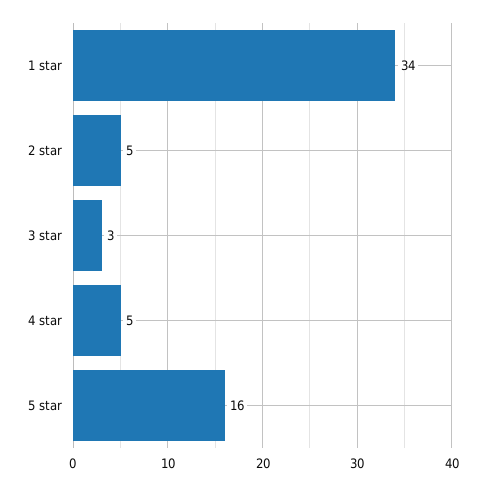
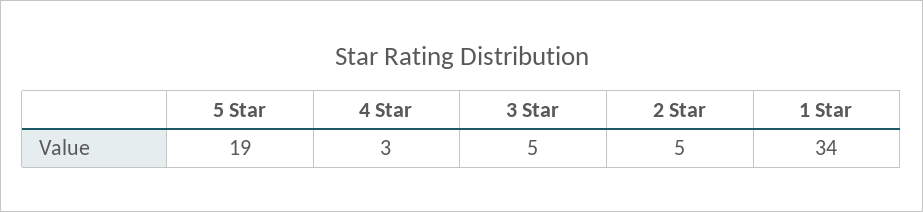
3 star: 3 -> 5
4 star: 5 -> 3
5 star: 16 -> 19

